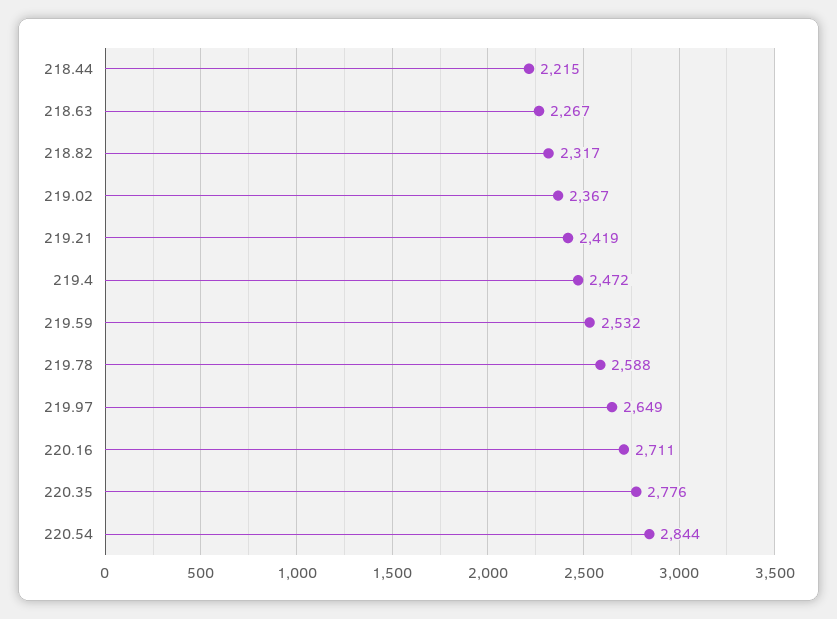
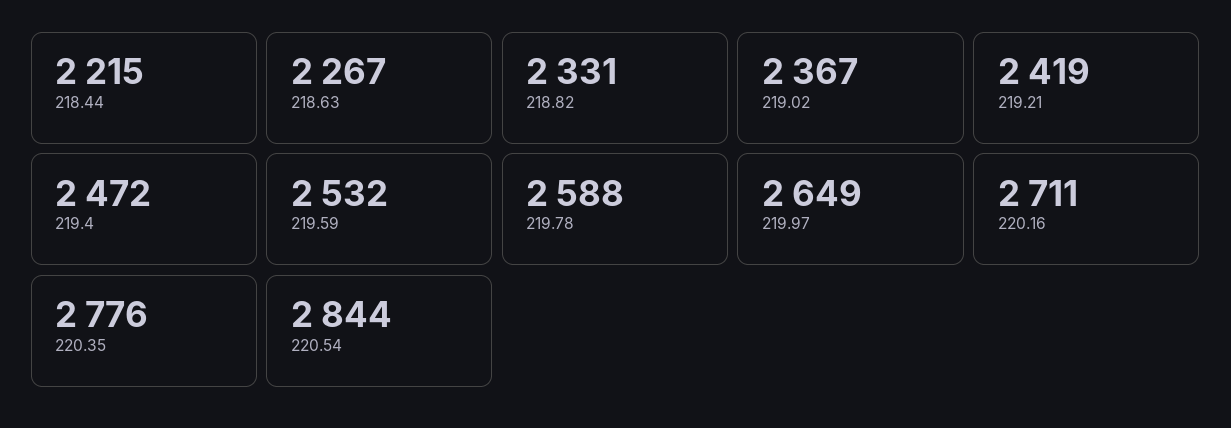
218.82: 2317 -> 2331

